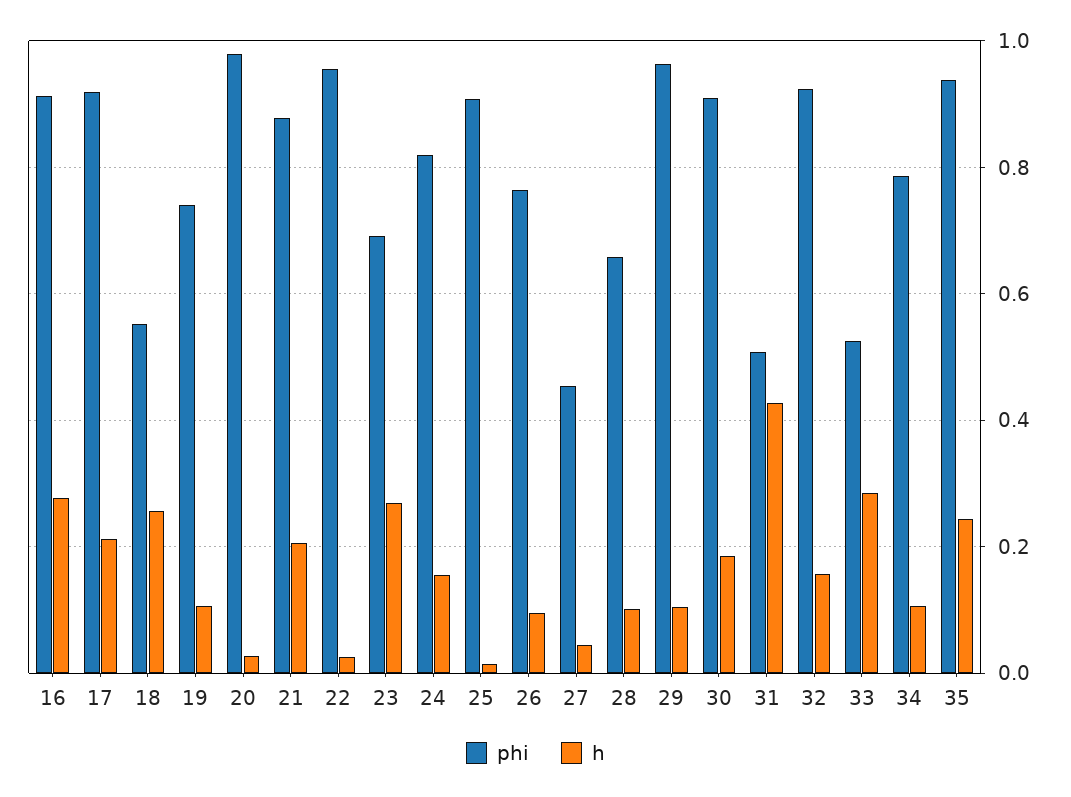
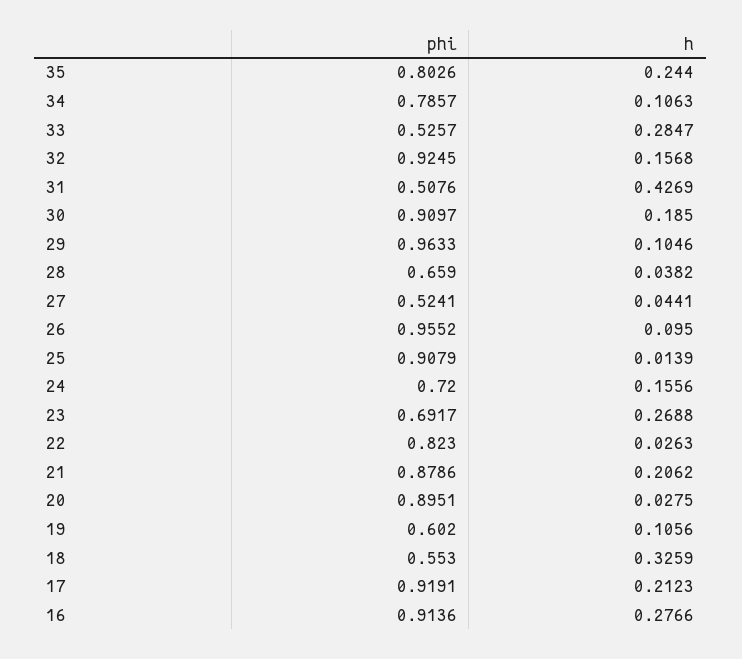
h, 18: 0.26 -> 0.3259
phi, 19: 0.74 -> 0.602
phi, 20: 0.98 -> 0.8951
phi, 22: 0.96 -> 0.823
phi, 24: 0.82 -> 0.72
phi, 26: 0.76 -> 0.9552
phi, 27: 0.46 -> 0.5241
h, 28: 0.1 -> 0.0382
phi, 35: 0.94 -> 0.8026

